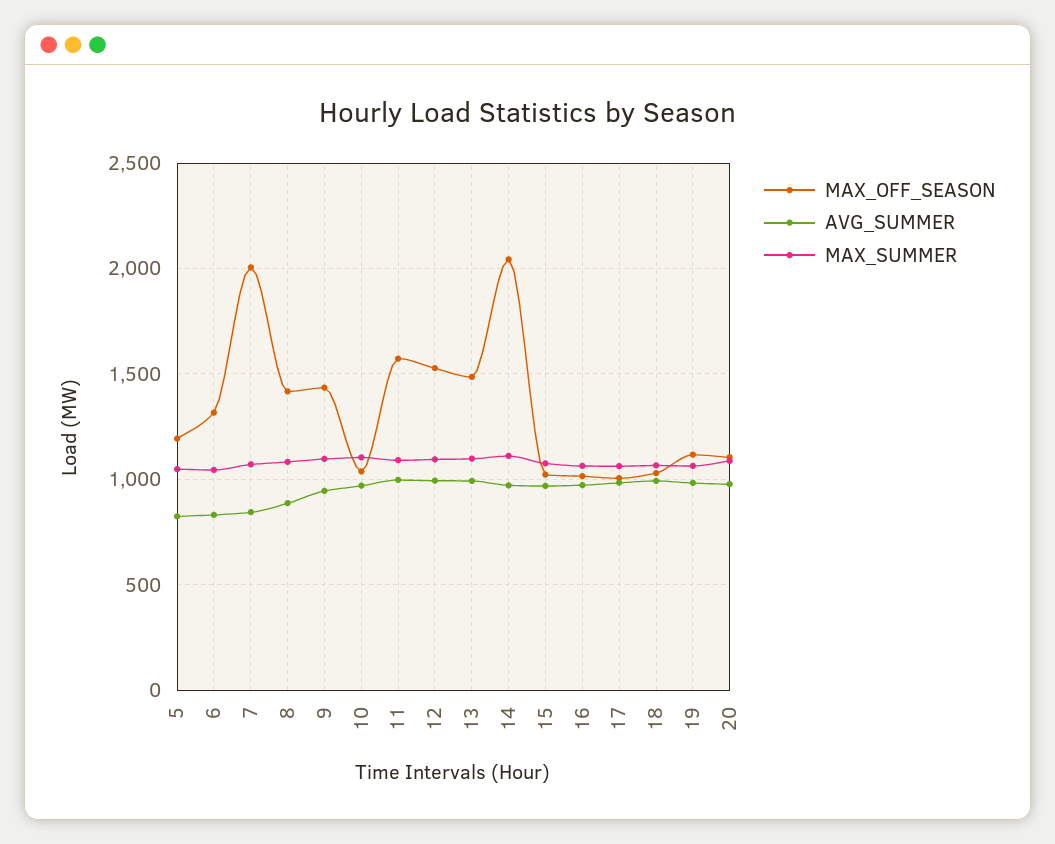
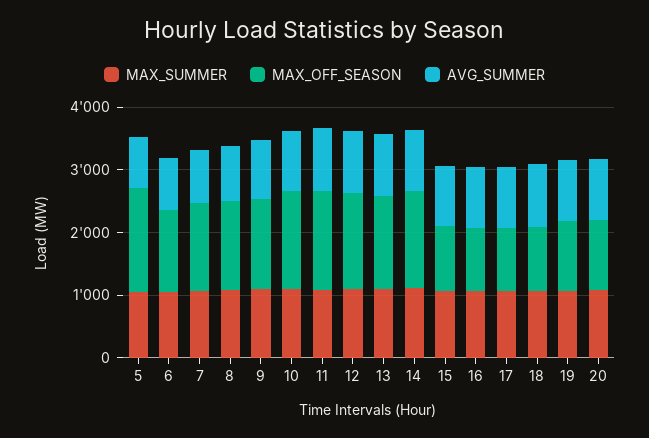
MAX_OFF_SEASON, 5: 1200 -> 1600
MAX_OFF_SEASON, 7: 2000 -> 1400
MAX_OFF_SEASON, 10: 1050 -> 1600
MAX_OFF_SEASON, 14: 2050 -> 1600

